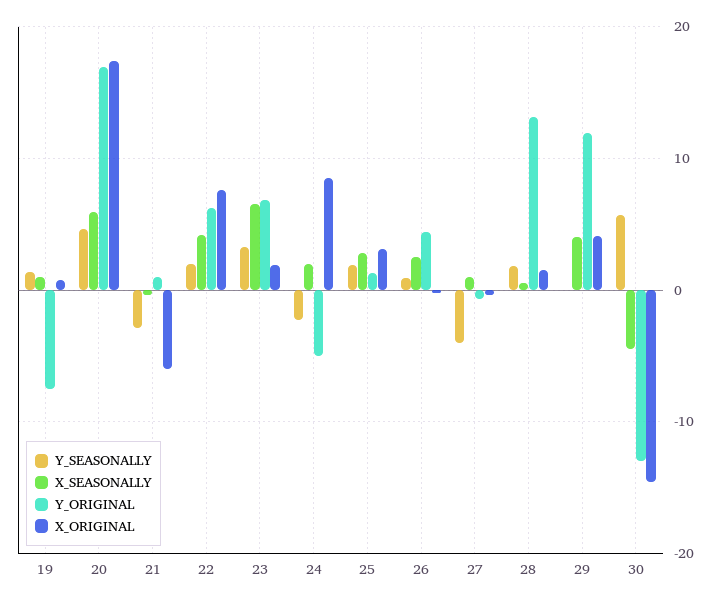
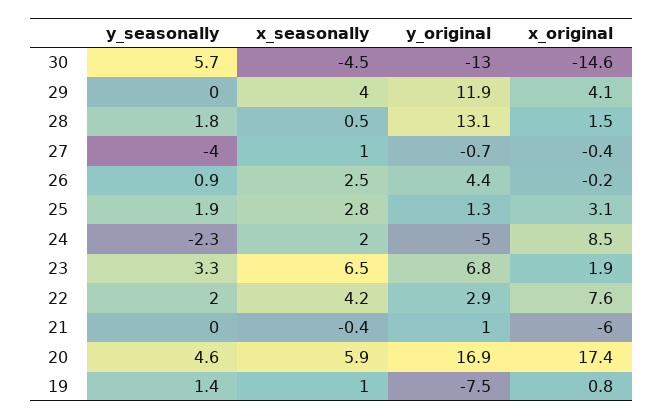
Y_SEASONALLY, 21: -3 -> 0
Y_ORIGINAL, 22: 6 -> 2.9

